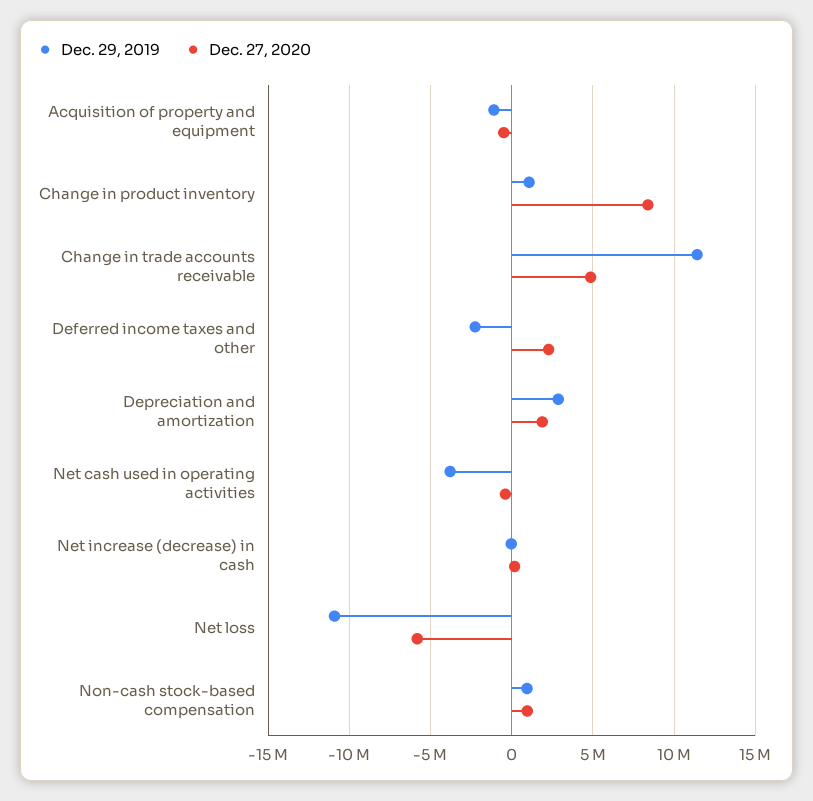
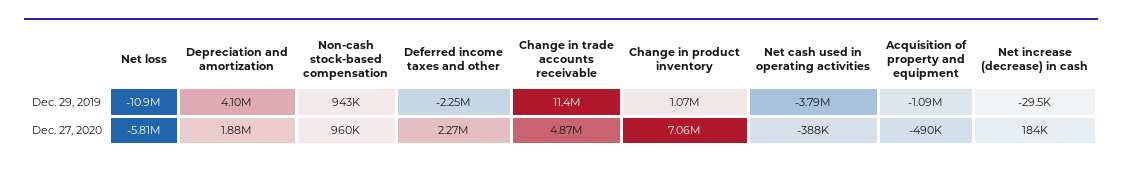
Dec. 27, 2020, Change in product inventory: 8500000 -> 7060000
Dec. 29, 2019, Depreciation and amortization: 3000000 -> 4100000

